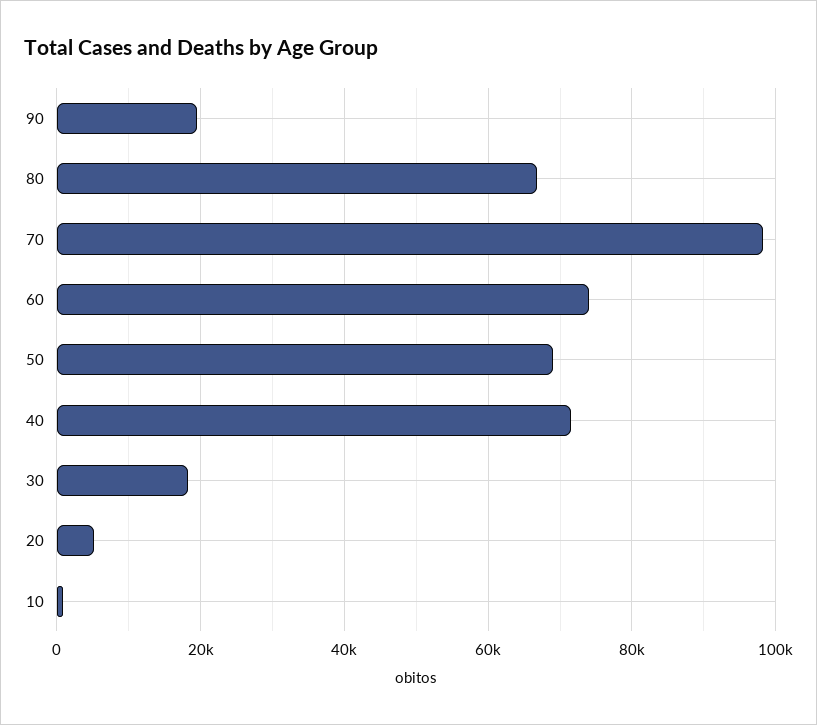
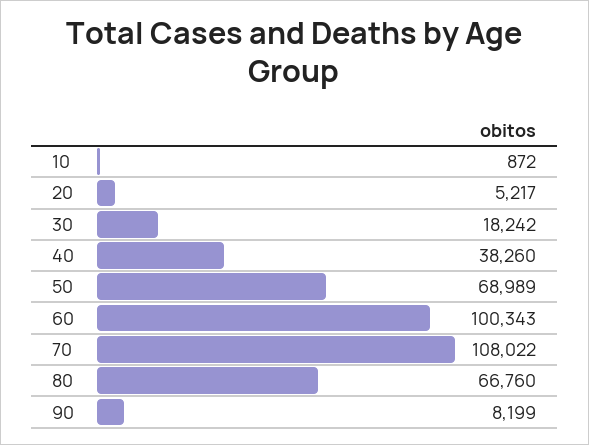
90: 20000 -> 8199
70: 98000 -> 108022
60: 74000 -> 100343
40: 72000 -> 38260

